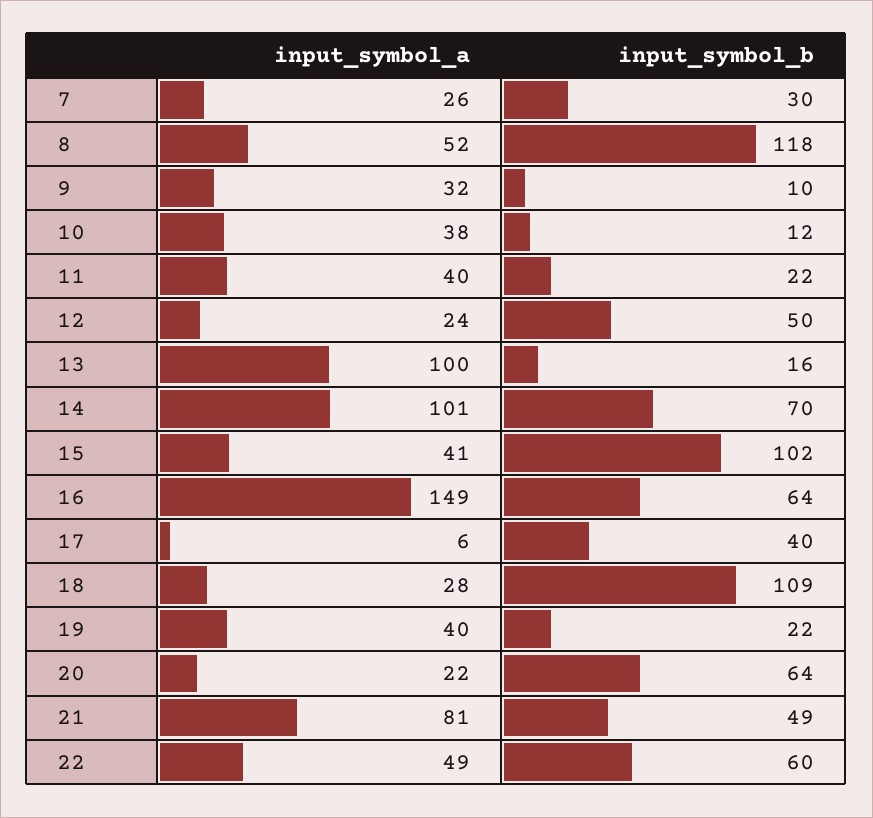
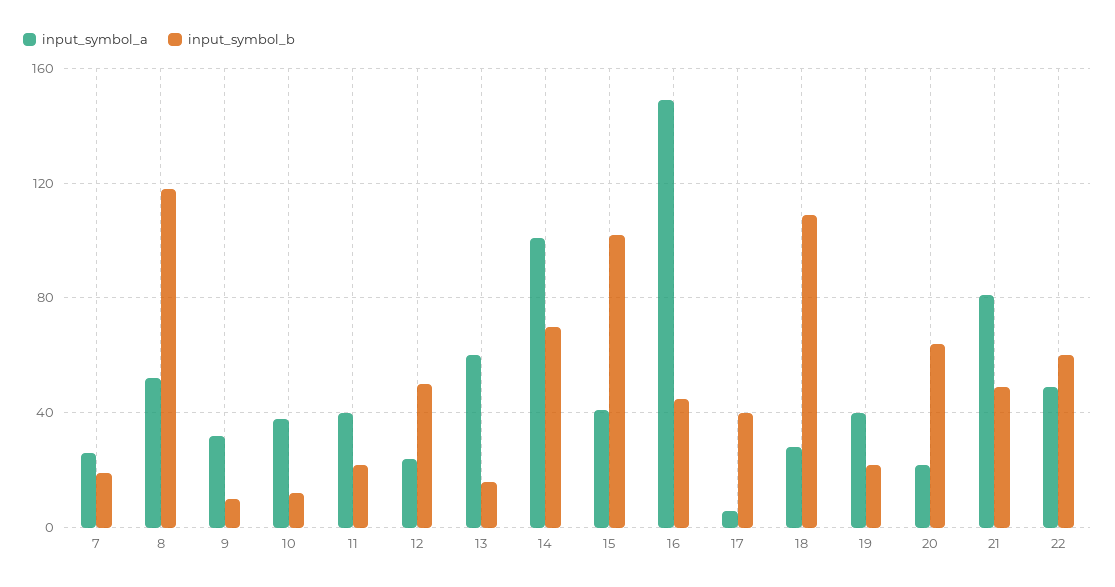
input_symbol_b, 7: 30 -> 20
input_symbol_a, 13: 100 -> 60
input_symbol_b, 16: 64 -> 45

